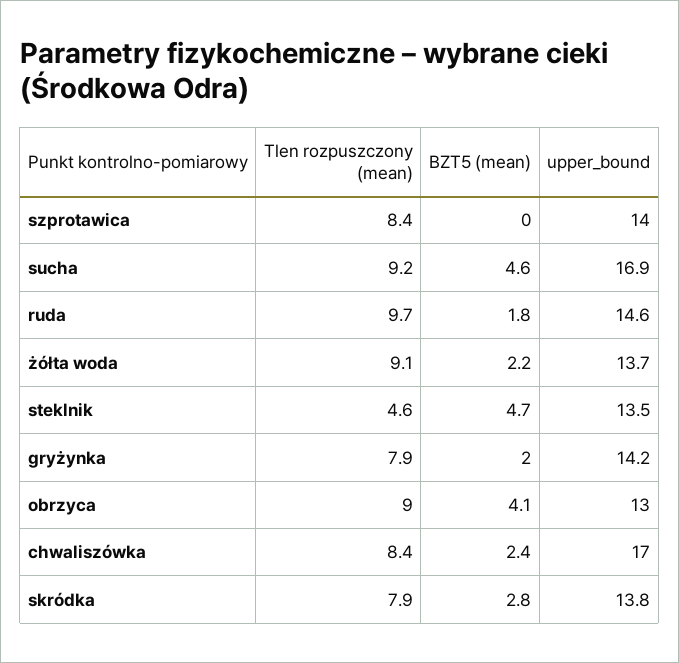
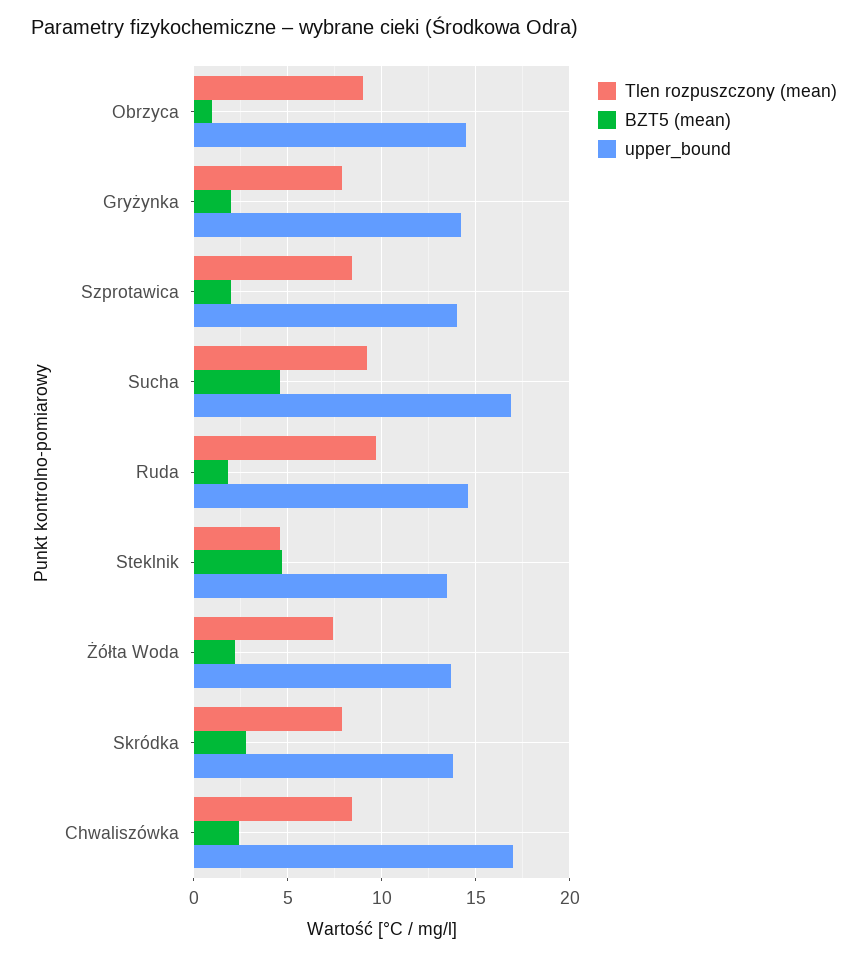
BZT5 (mean), szprotawica: 0 -> 2
Tlen rozpuszczony (mean), żółta woda: 9.1 -> 7.5
BZT5 (mean), obrzyca: 4.1 -> 1
upper_bound, obrzyca: 13 -> 14.5

